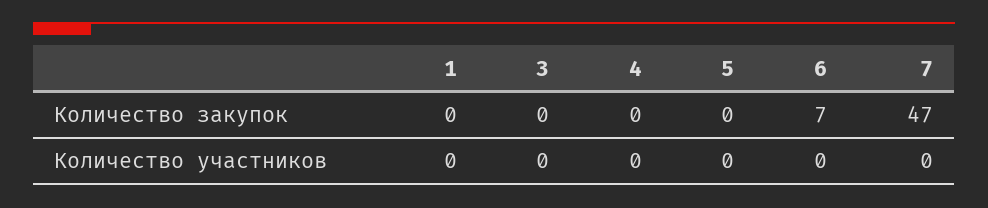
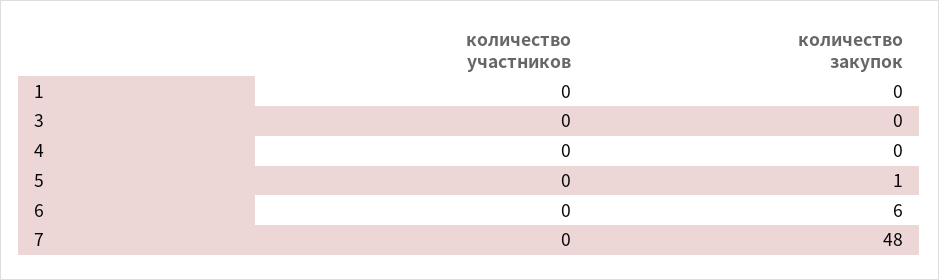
5, Количество закупок: 0 -> 1
6, Количество закупок: 7 -> 6
7, Количество закупок: 47 -> 48

